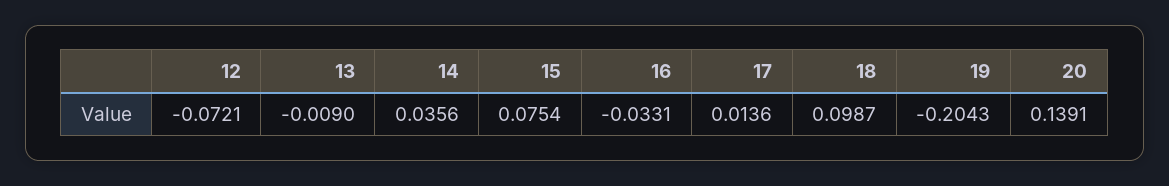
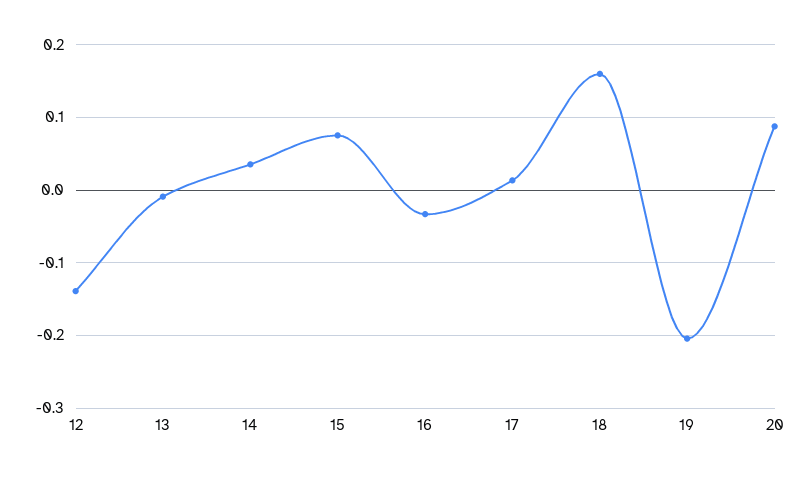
12: -0.0721 -> -0.14
18: 0.0987 -> 0.16
20: 0.1391 -> 0.09

